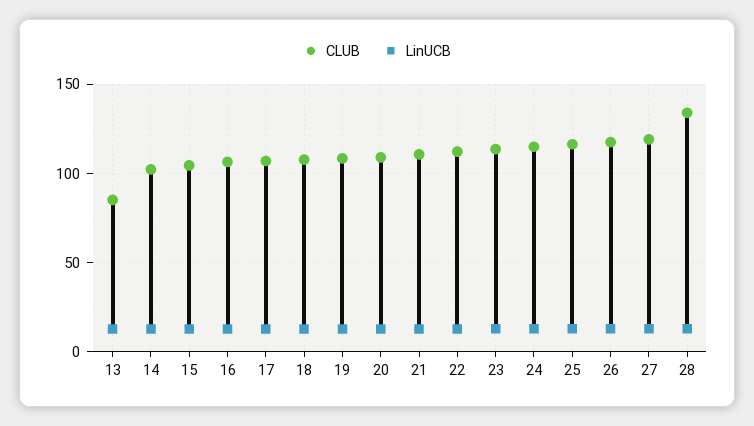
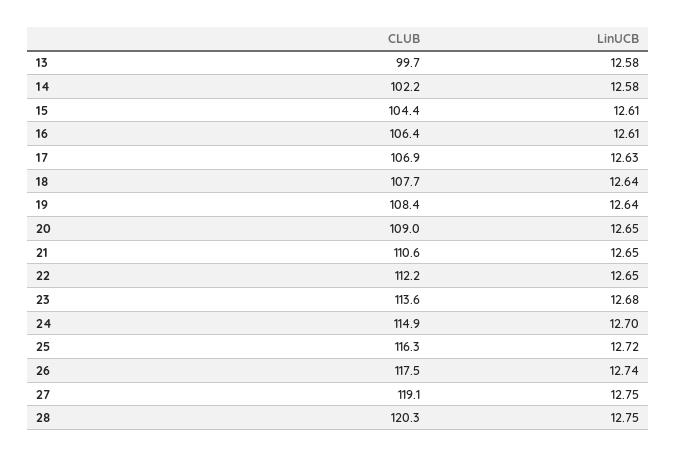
CLUB, 13: 85 -> 99.7
CLUB, 28: 135 -> 120.3

